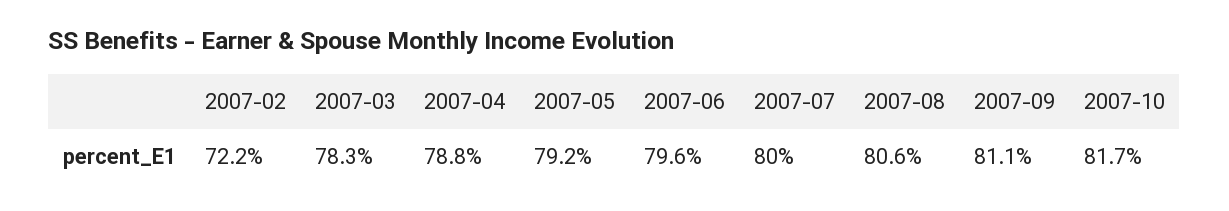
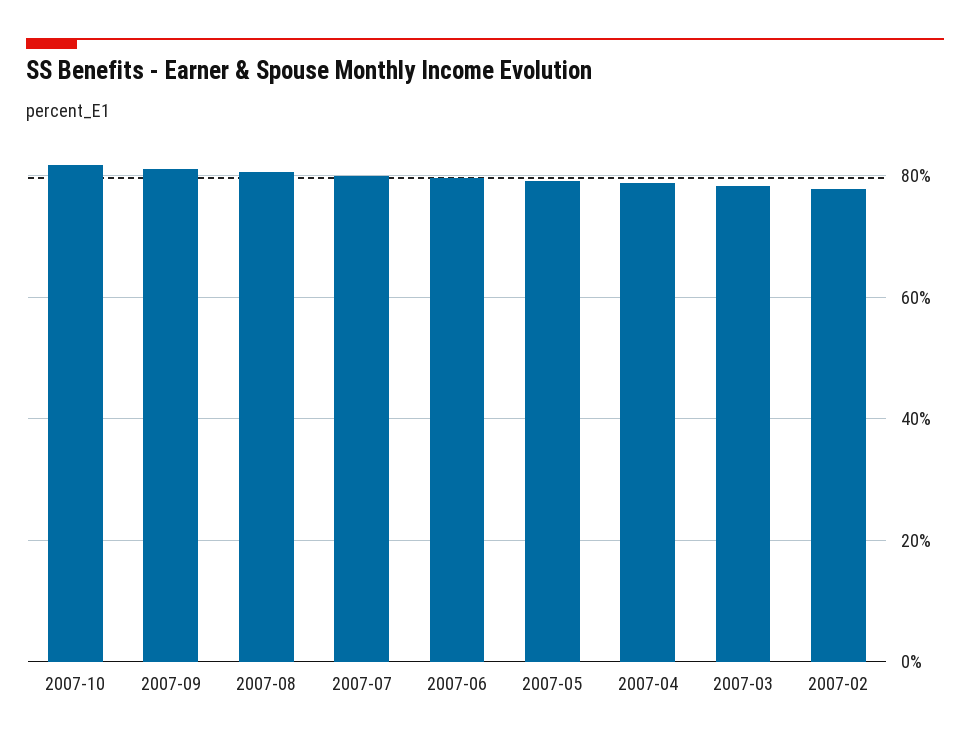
2007-02: 72.2 -> 78

